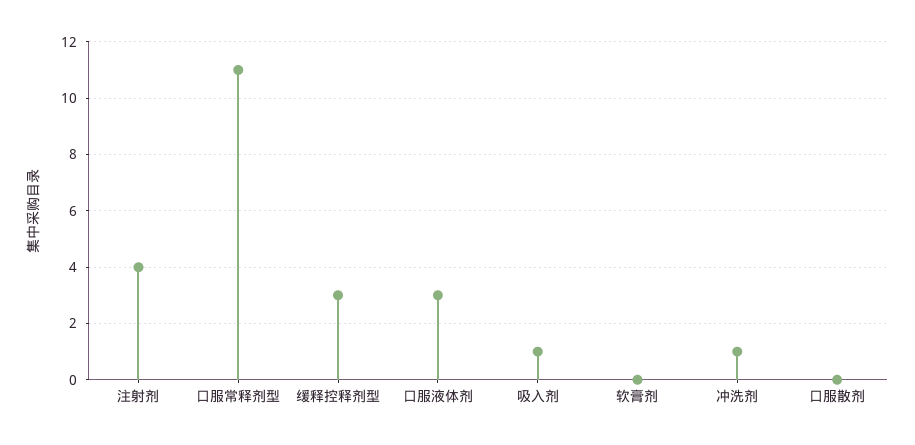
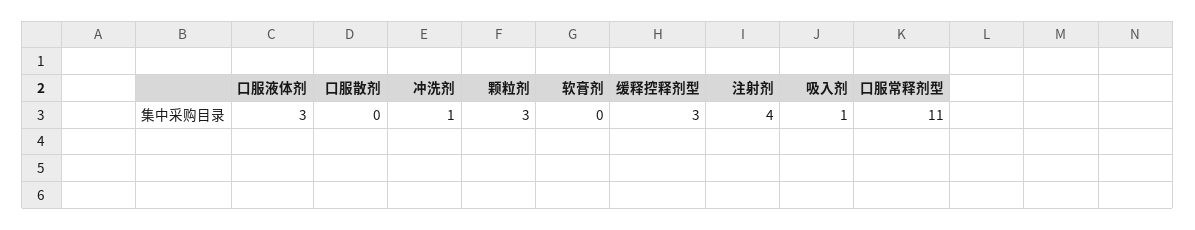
颗粒剂: none -> 3

